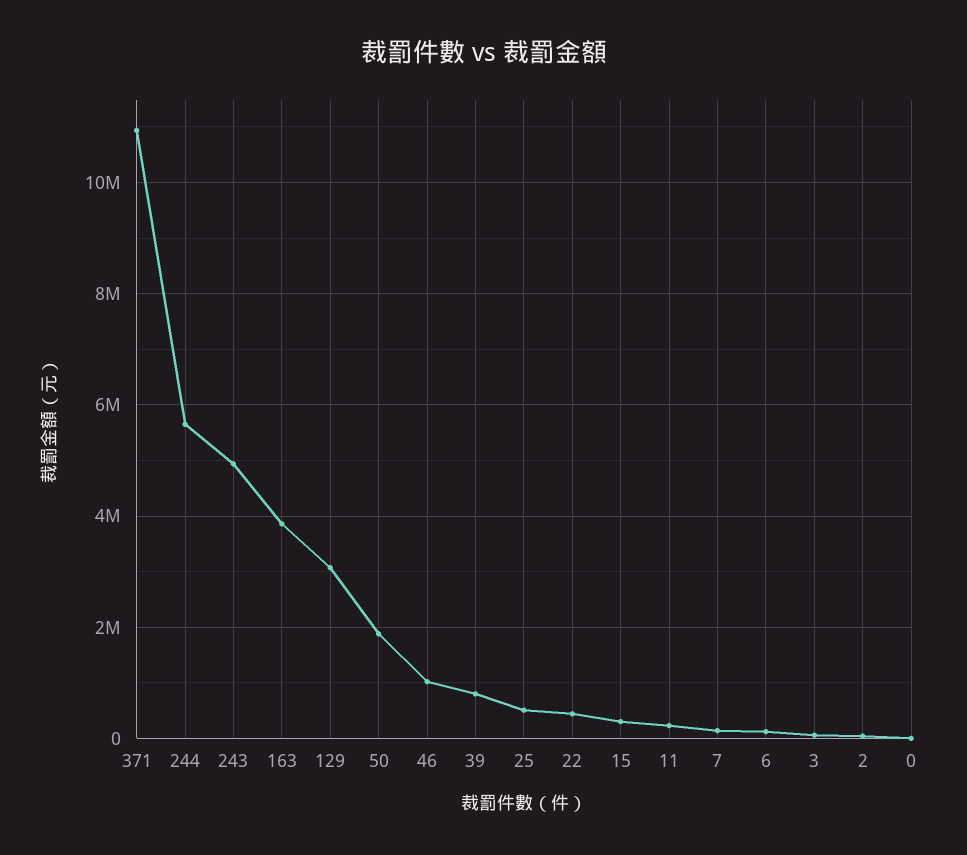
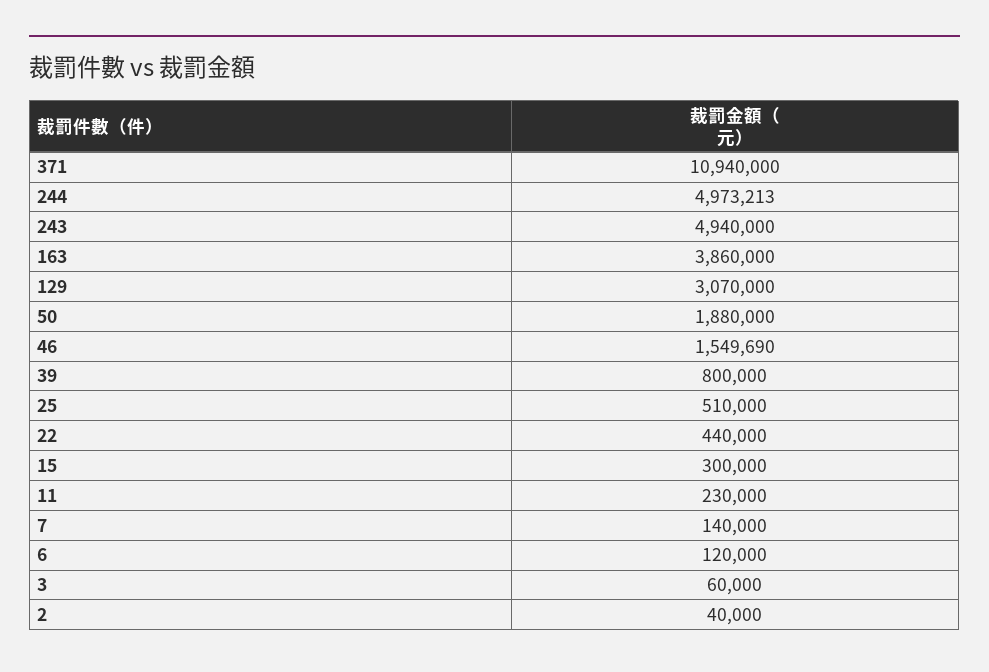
244: 5600000 -> 4973213
46: 1000000 -> 1549690
0: 0 -> none

